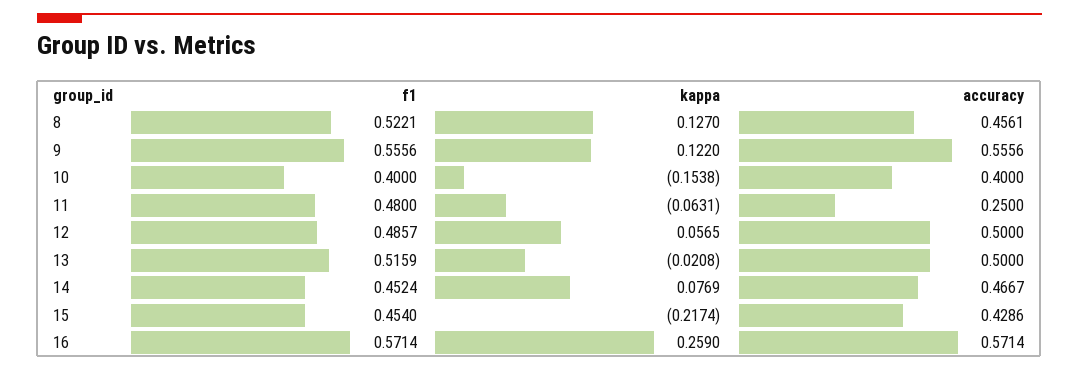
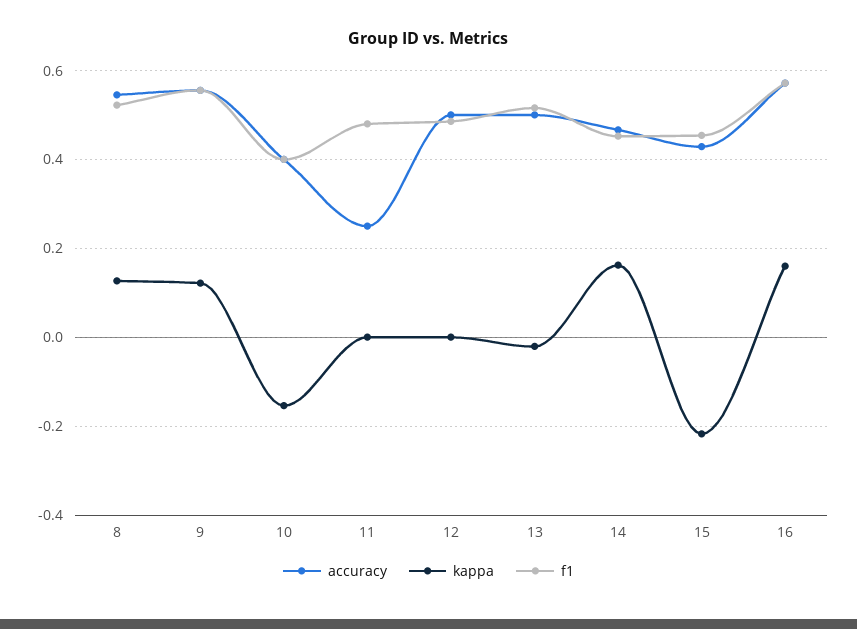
accuracy, 8: 0.4561 -> 0.54
kappa, 11: -0.0631 -> 0
kappa, 12: 0.0565 -> 0
kappa, 14: 0.0769 -> 0.16
kappa, 16: 0.259 -> 0.16

